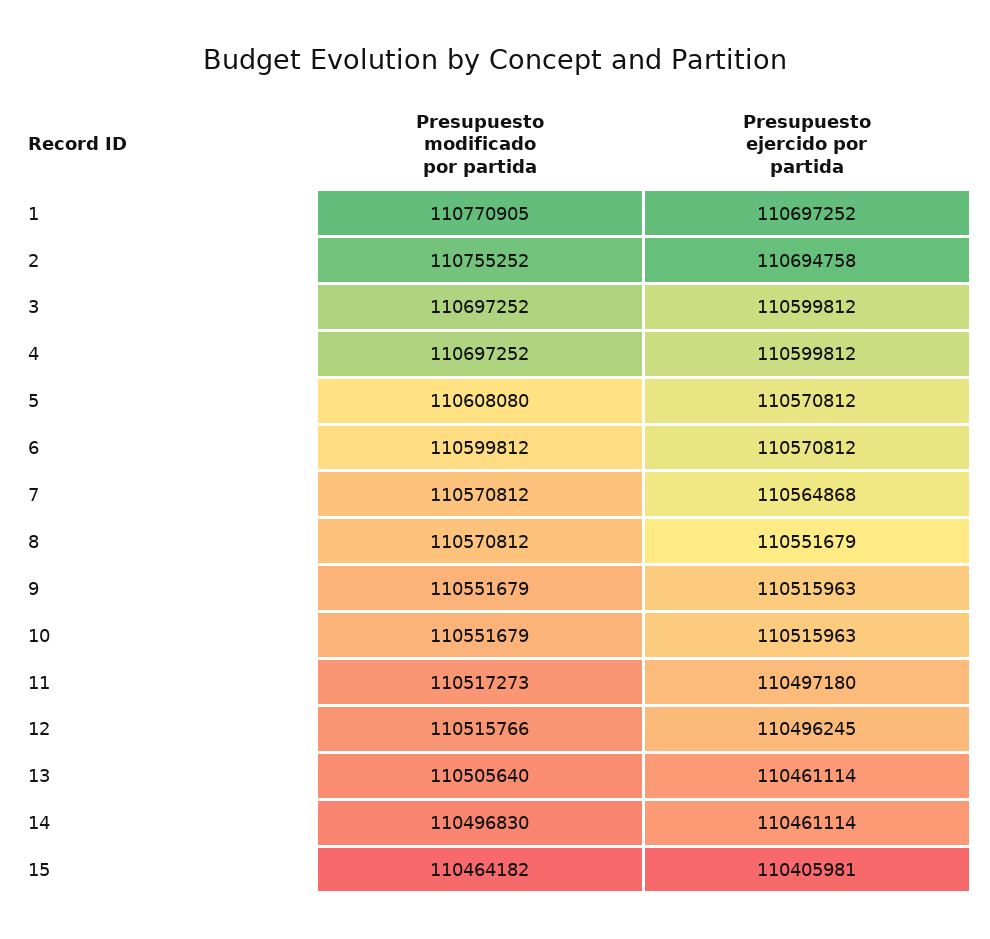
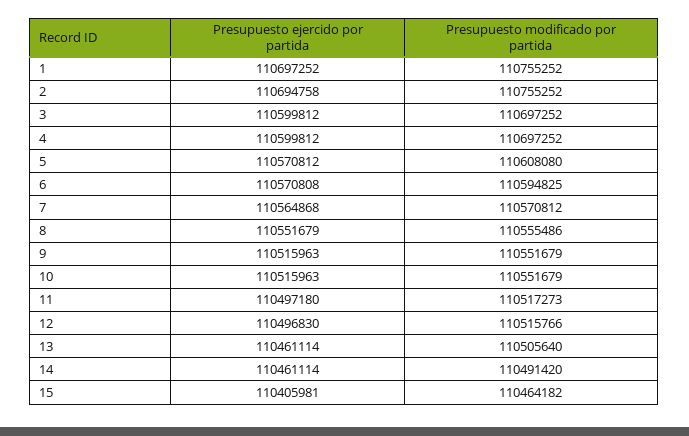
Presupuesto modificado por partida, 1: 110770905 -> 110755252
Presupuesto modificado por partida, 6: 110599812 -> 110594825
Presupuesto ejercido por partida, 6: 110570812 -> 110570808
Presupuesto modificado por partida, 8: 110570812 -> 110555486
Presupuesto ejercido por partida, 12: 110496245 -> 110496830
Presupuesto modificado por partida, 14: 110496830 -> 110491420

